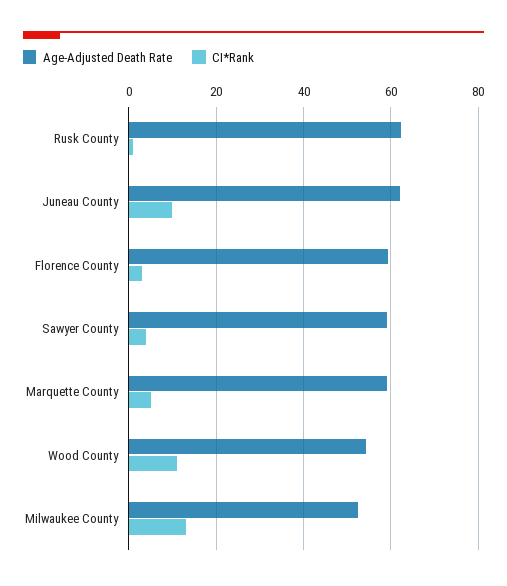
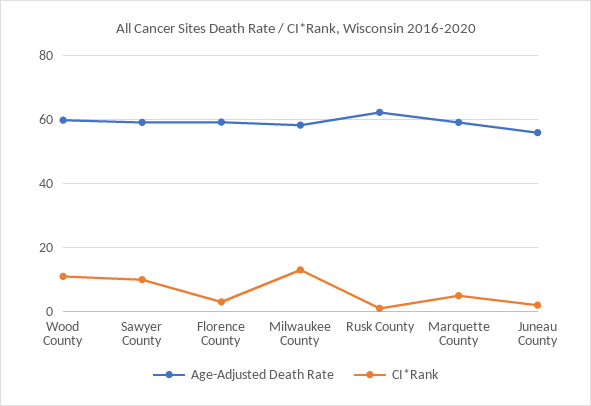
Age-Adjusted Death Rate, Juneau County: 62 -> 56
CI*Rank, Juneau County: 10 -> 2
CI*Rank, Sawyer County: 4 -> 10
Age-Adjusted Death Rate, Wood County: 54 -> 60
Age-Adjusted Death Rate, Milwaukee County: 52 -> 58

